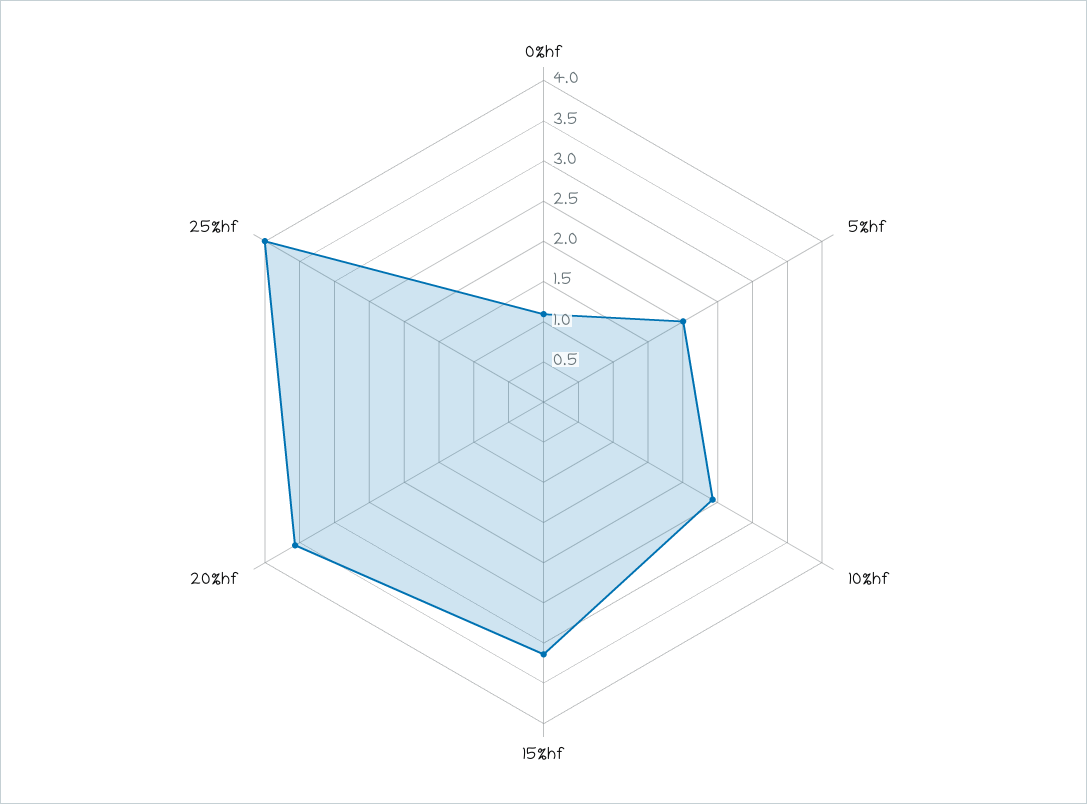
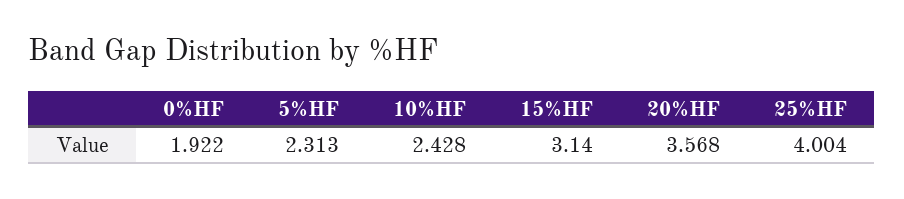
0%hf: 1.1 -> 1.922
5%hf: 2 -> 2.313

